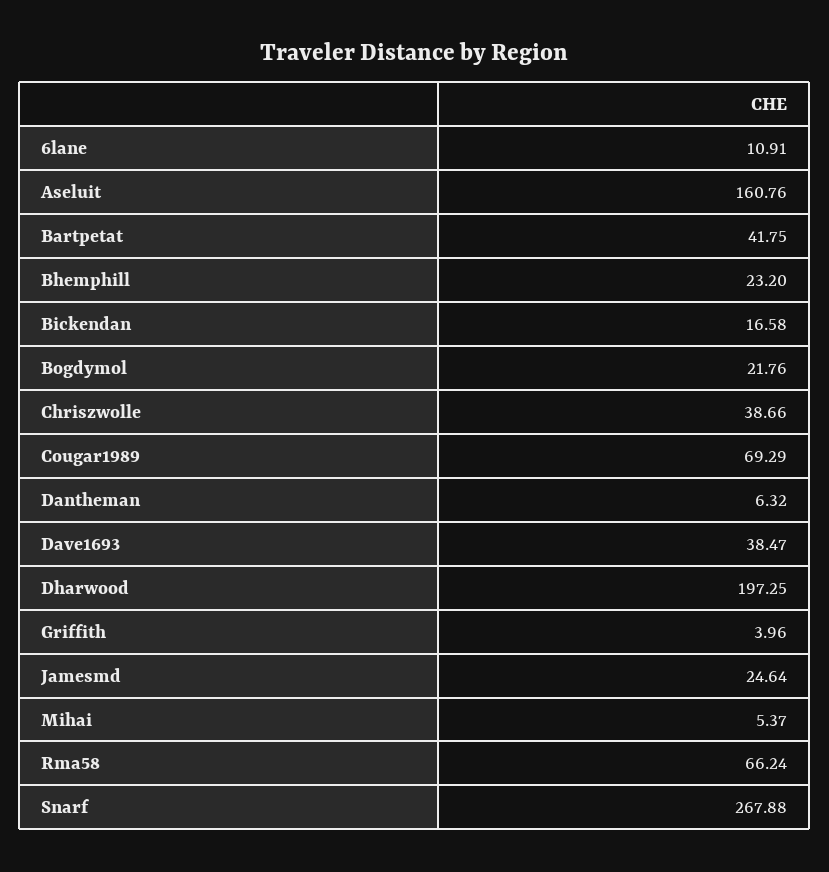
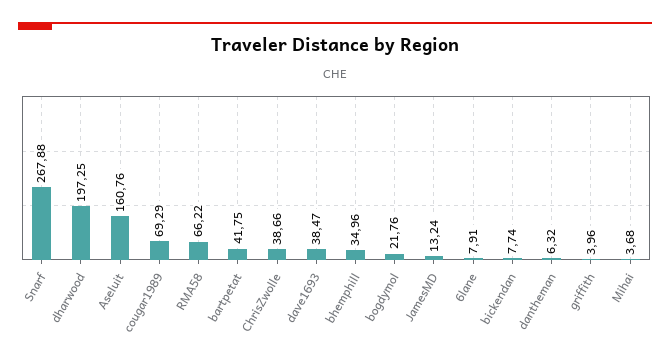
6lane: 10.91 -> 7.91
Bhemphill: 23.2 -> 34.96
Bickendan: 16.58 -> 7.74
Jamesmd: 24.64 -> 13.24
Mihai: 5.37 -> 3.68
Rma58: 66.24 -> 66.22

